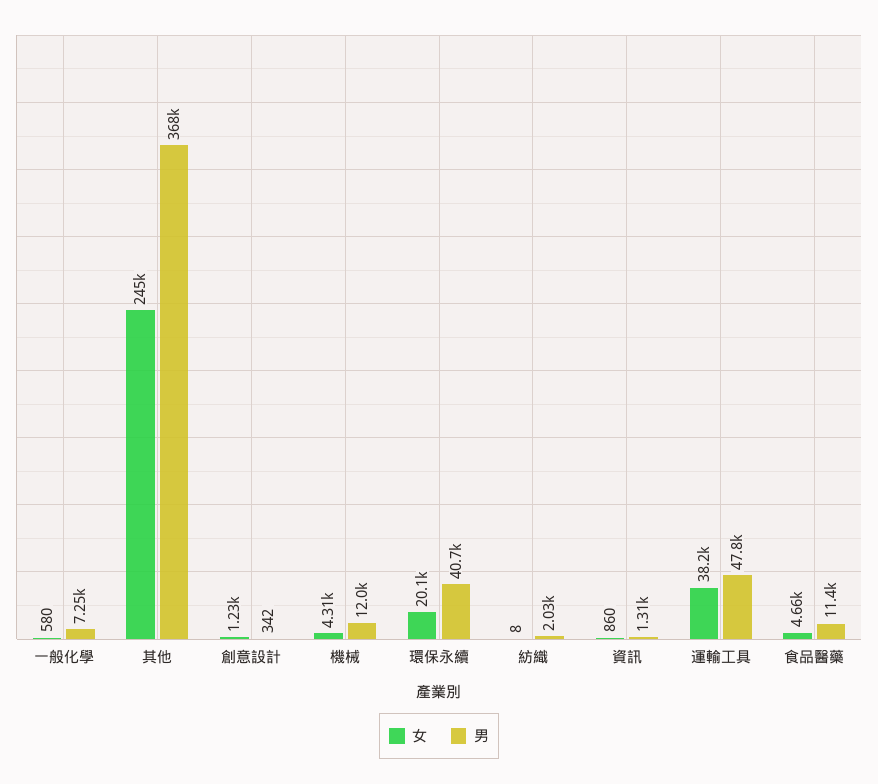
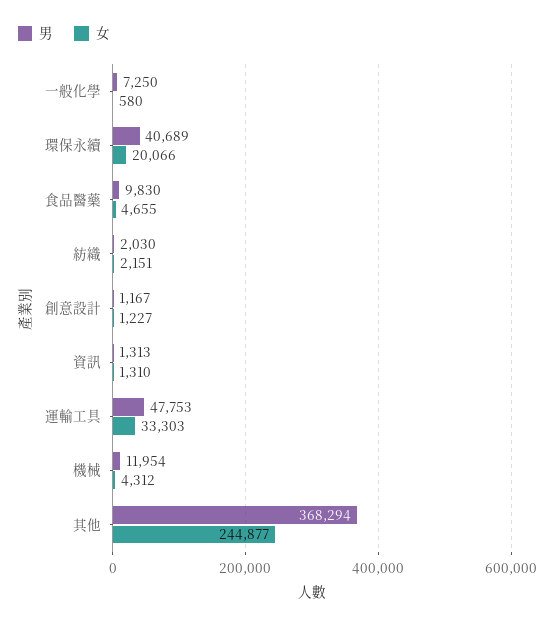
男, 創意設計: 342 -> 1167
女, 紡織: 8 -> 2151
女, 資訊: 860 -> 1310
女, 運輸工具: 38200 -> 33303
男, 食品醫藥: 11400 -> 9830

